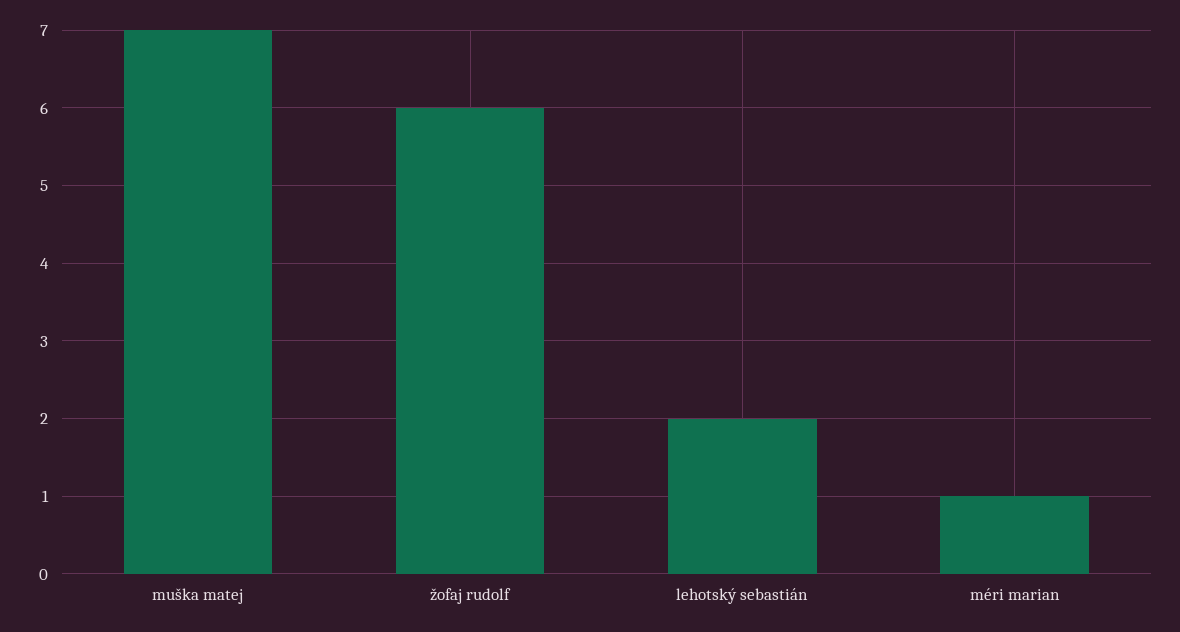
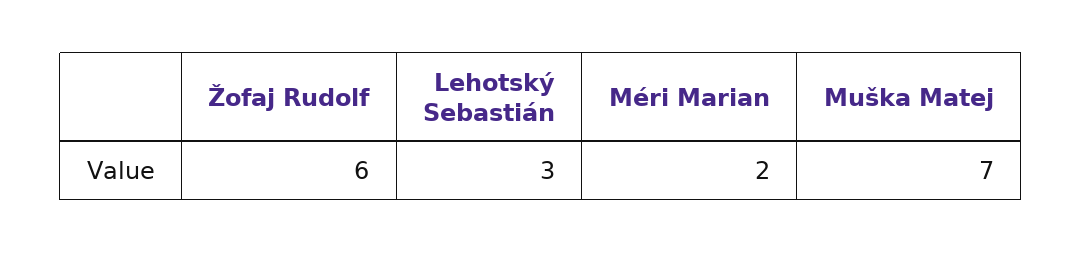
lehotský sebastián: 2 -> 3
méri marian: 1 -> 2

